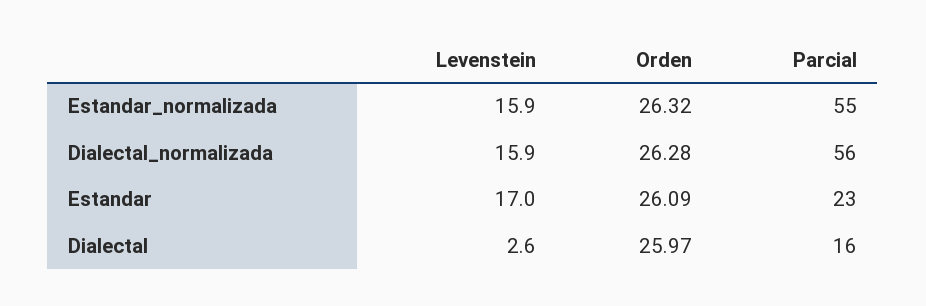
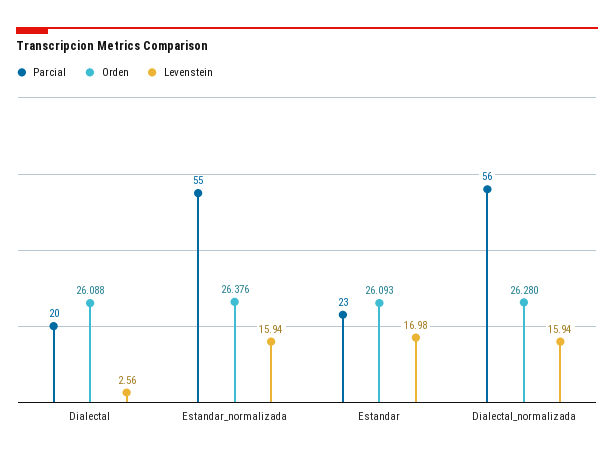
Orden, Estandar_normalizada: 26.32 -> 26.376
Orden, Dialectal: 25.97 -> 26.088
Parcial, Dialectal: 16 -> 20

